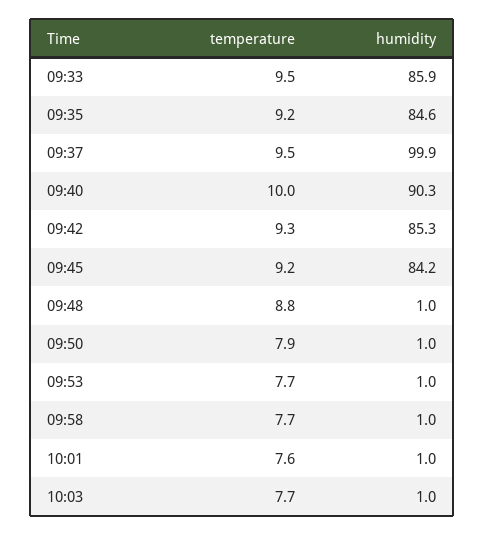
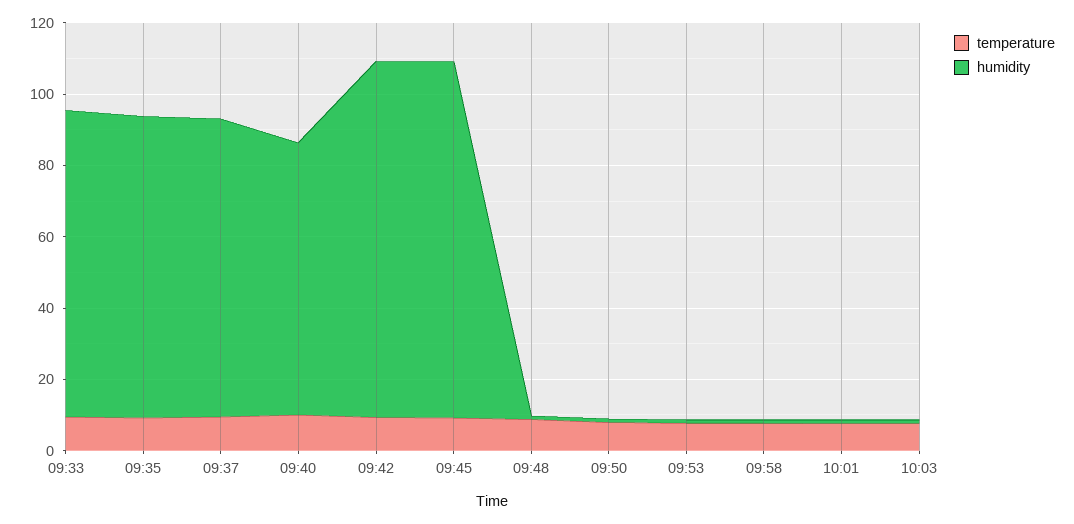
humidity, 09:37: 99.9 -> 85
humidity, 09:40: 90.3 -> 75
humidity, 09:42: 85.3 -> 100
humidity, 09:45: 84.2 -> 100

